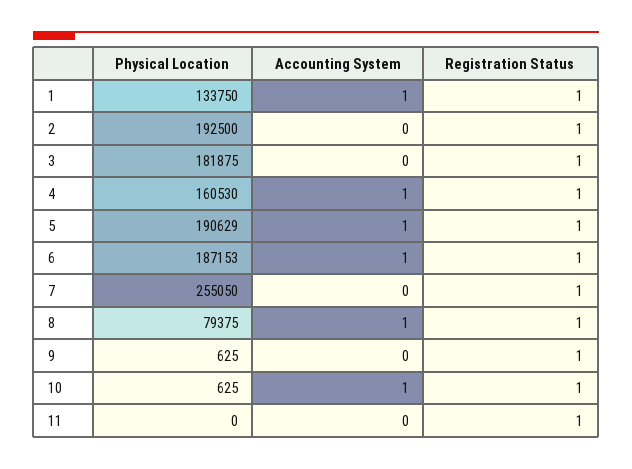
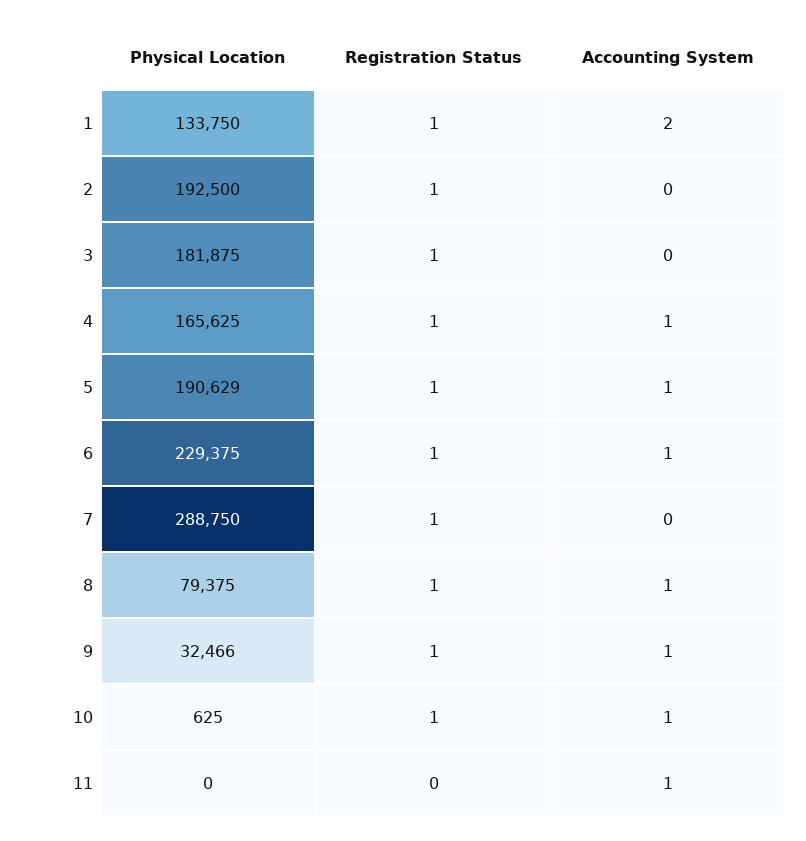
Accounting System, 1: 1 -> 2
Physical Location, 4: 160530 -> 165625
Physical Location, 6: 187153 -> 229375
Physical Location, 7: 255050 -> 288750
Physical Location, 9: 625 -> 32466
Accounting System, 9: 0 -> 1
Accounting System, 11: 0 -> 1
Registration Status, 11: 1 -> 0

